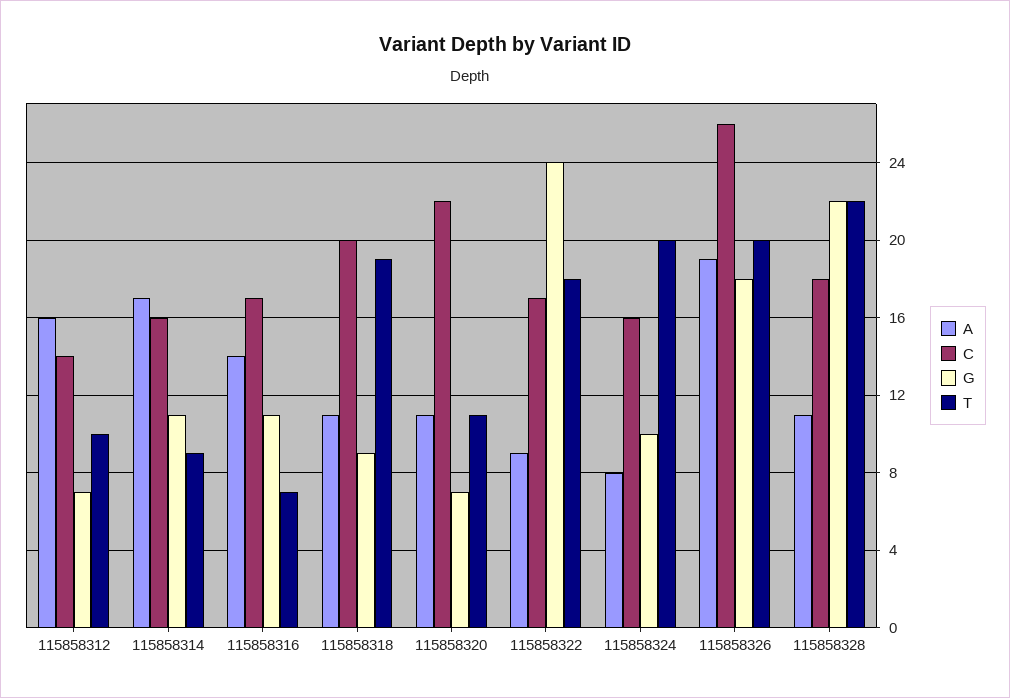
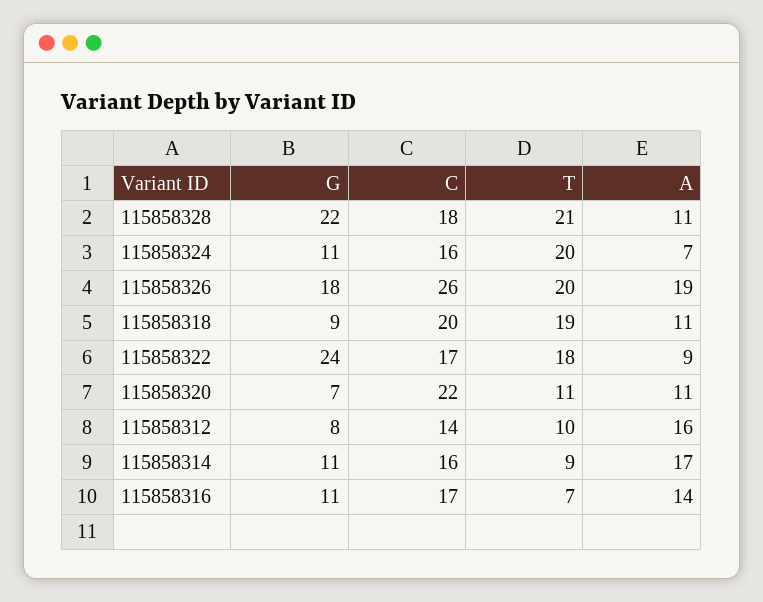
G, 115858312: 7 -> 8
A, 115858324: 8 -> 7
G, 115858324: 10 -> 11
T, 115858328: 22 -> 21

